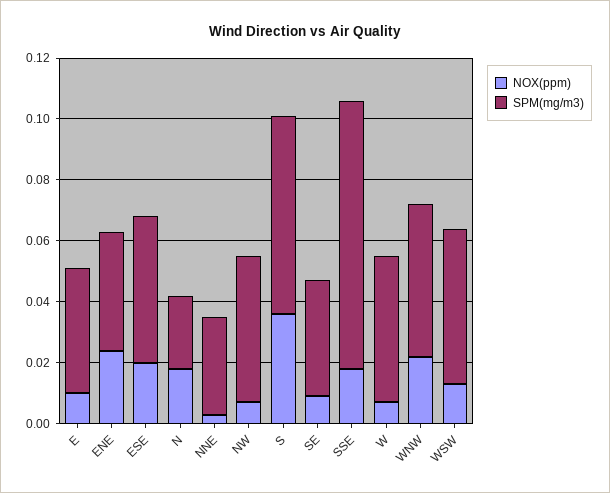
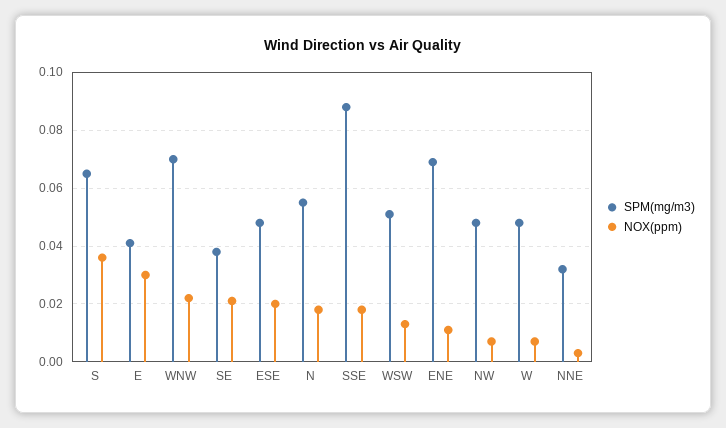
NOX(ppm), E: 0.01 -> 0.03
NOX(ppm), ENE: 0.025 -> 0.01
SPM(mg/m3), ENE: 0.04 -> 0.07
SPM(mg/m3), N: 0.025 -> 0.055
NOX(ppm), SE: 0.01 -> 0.02
SPM(mg/m3), WNW: 0.05 -> 0.07

